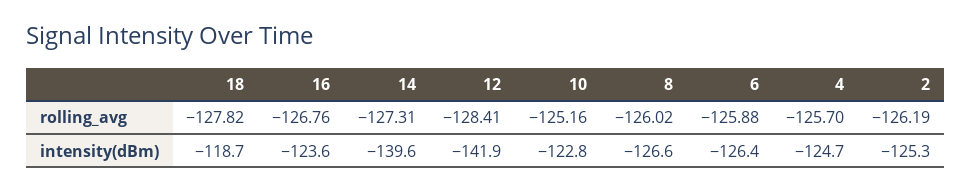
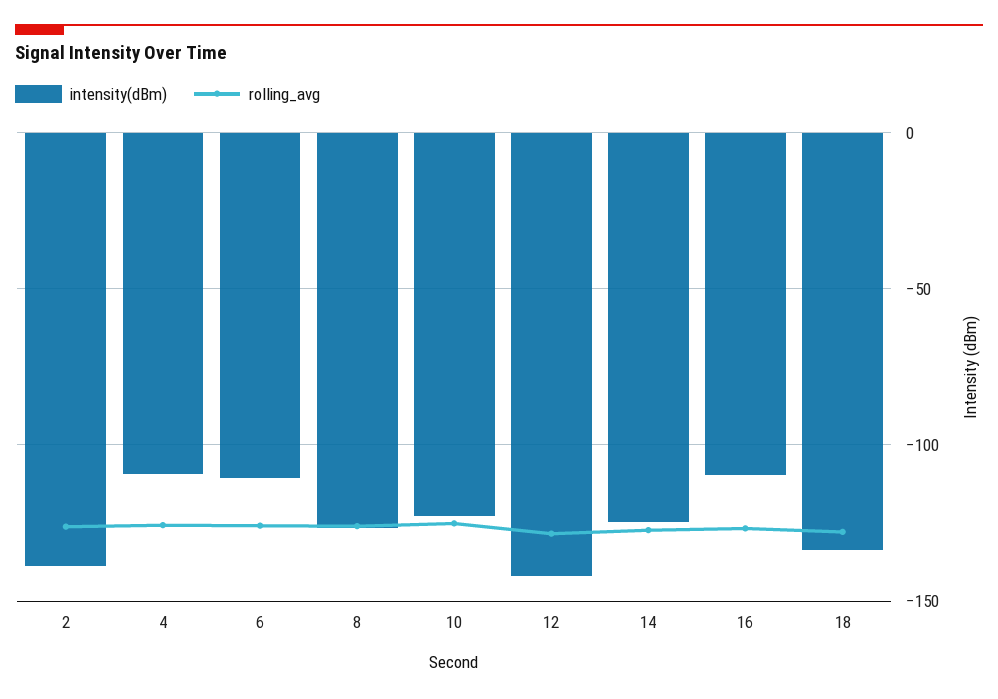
intensity(dBm), 18: -118.7 -> -135
intensity(dBm), 16: -123.6 -> -110
intensity(dBm), 14: -139.6 -> -125
intensity(dBm), 6: -126.4 -> -110
intensity(dBm), 4: -124.7 -> -110
intensity(dBm), 2: -125.3 -> -140

